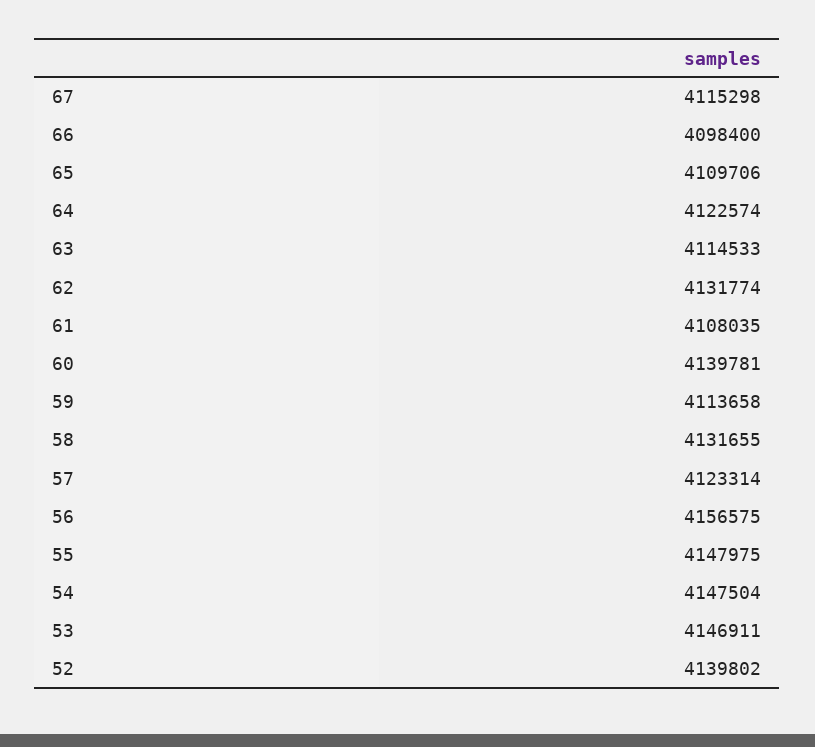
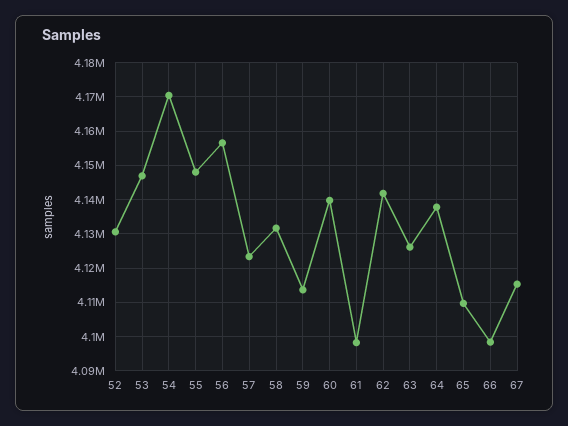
64: 4122574 -> 4138000
63: 4114533 -> 4126000
62: 4131774 -> 4142000
61: 4108035 -> 4098000
54: 4147504 -> 4170000
52: 4139802 -> 4130000

